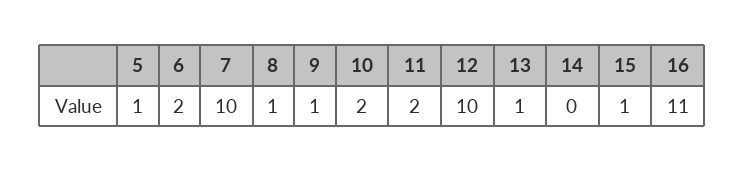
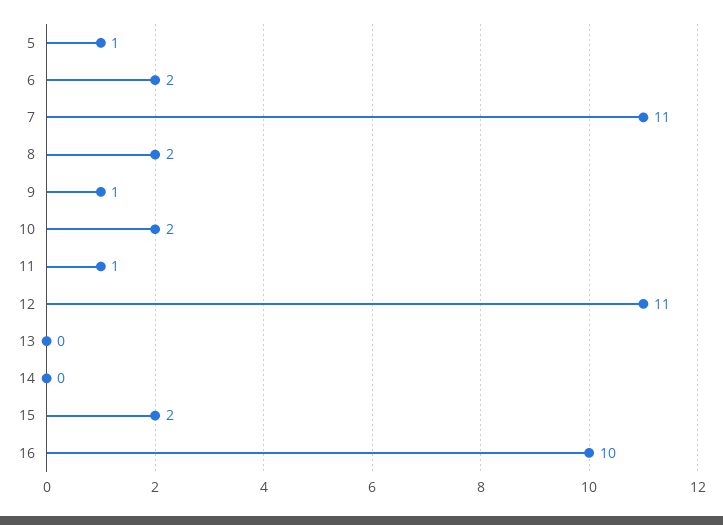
7: 10 -> 11
8: 1 -> 2
11: 2 -> 1
12: 10 -> 11
13: 1 -> 0
15: 1 -> 2
16: 11 -> 10

